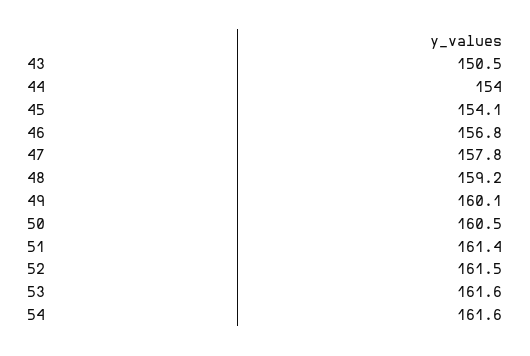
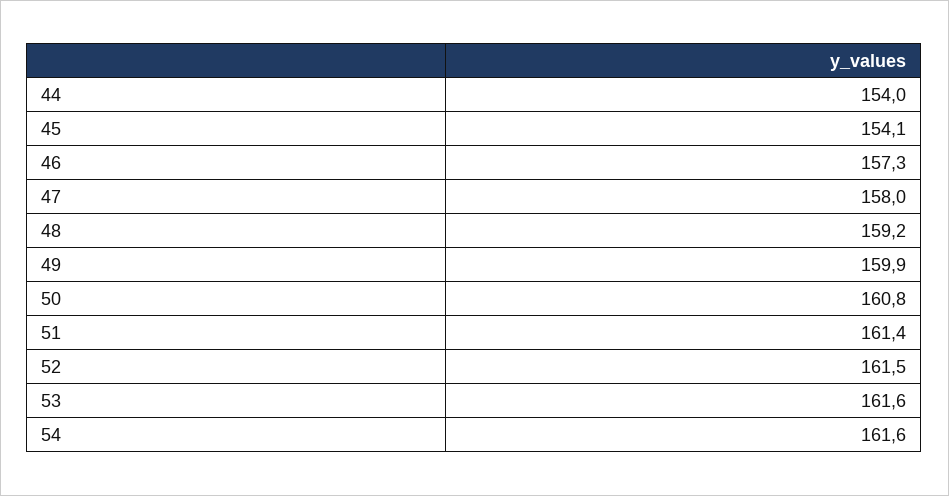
43: 150.5 -> none
46: 156.8 -> 157.3
47: 157.8 -> 158
49: 160.1 -> 159.9
50: 160.5 -> 160.8

